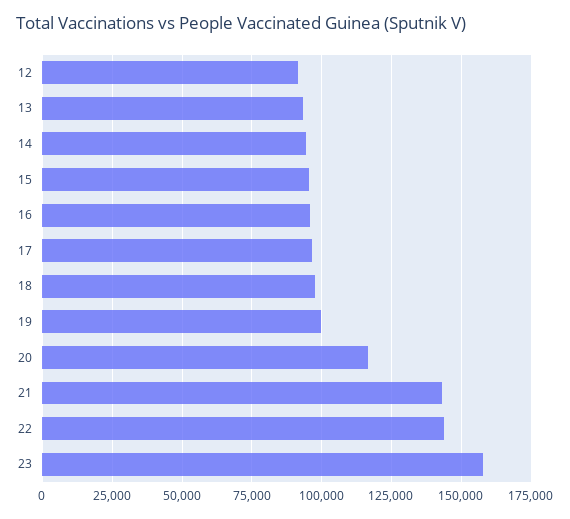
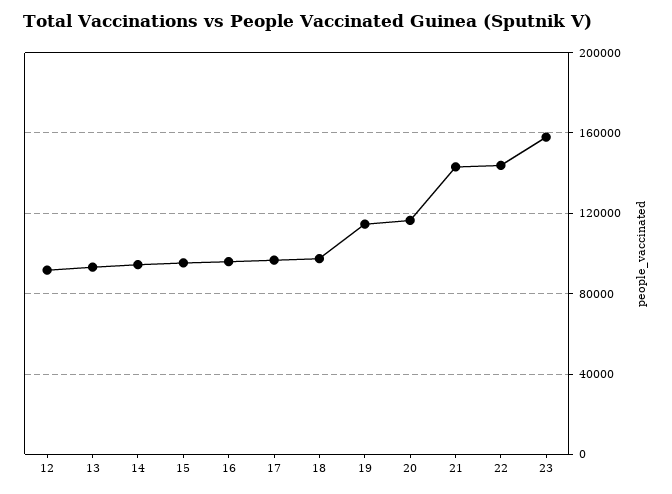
19: 100000 -> 115000

